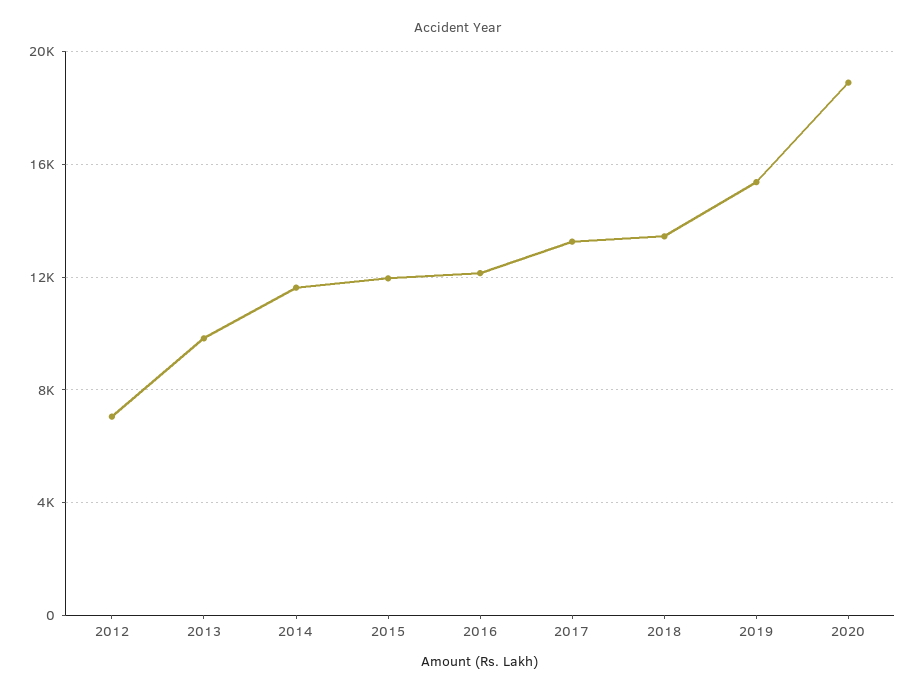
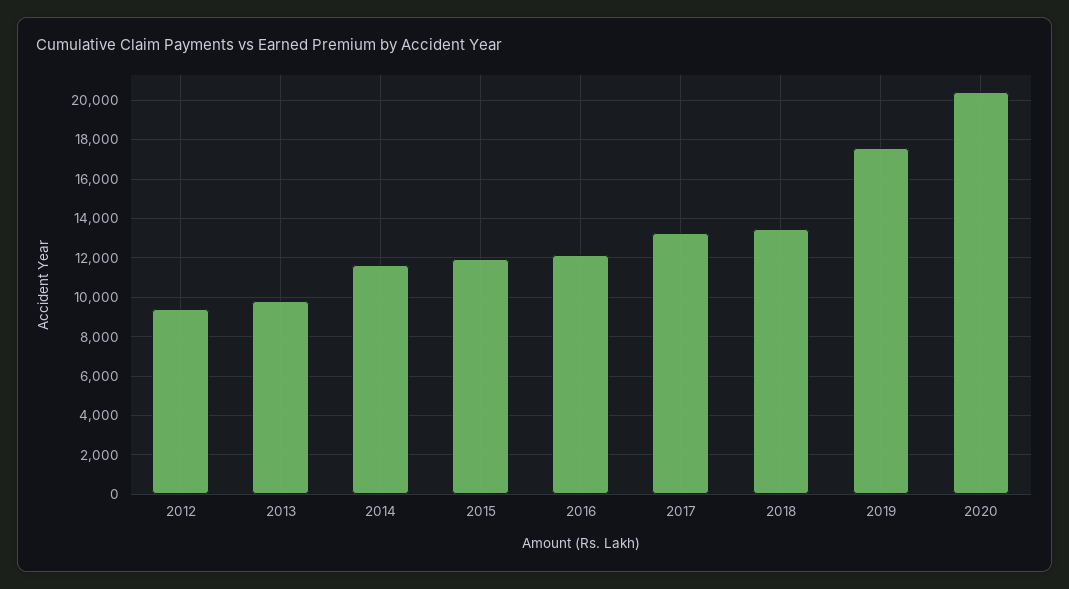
2012: 7000 -> 9500
2019: 15500 -> 17500
2020: 19000 -> 20500

